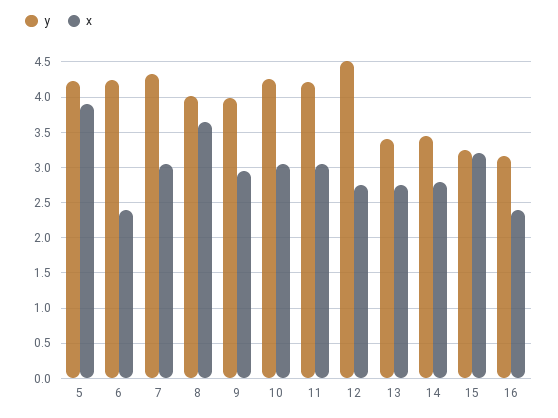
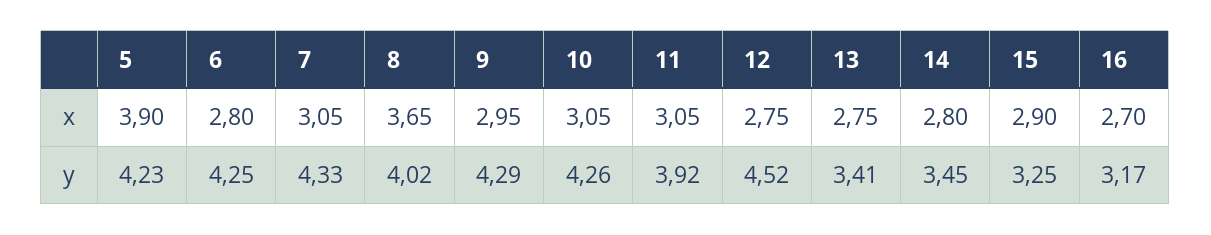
x, 6: 2.4 -> 2.8
y, 9: 4 -> 4.29
y, 11: 4.2 -> 3.92
x, 15: 3.2 -> 2.9
x, 16: 2.4 -> 2.7

